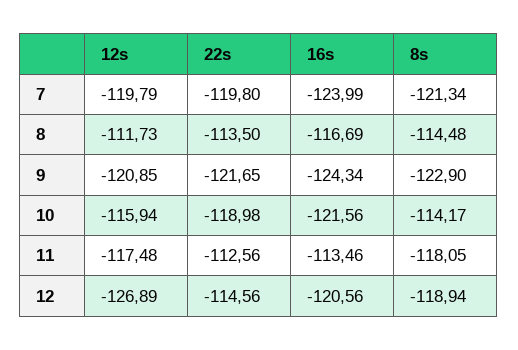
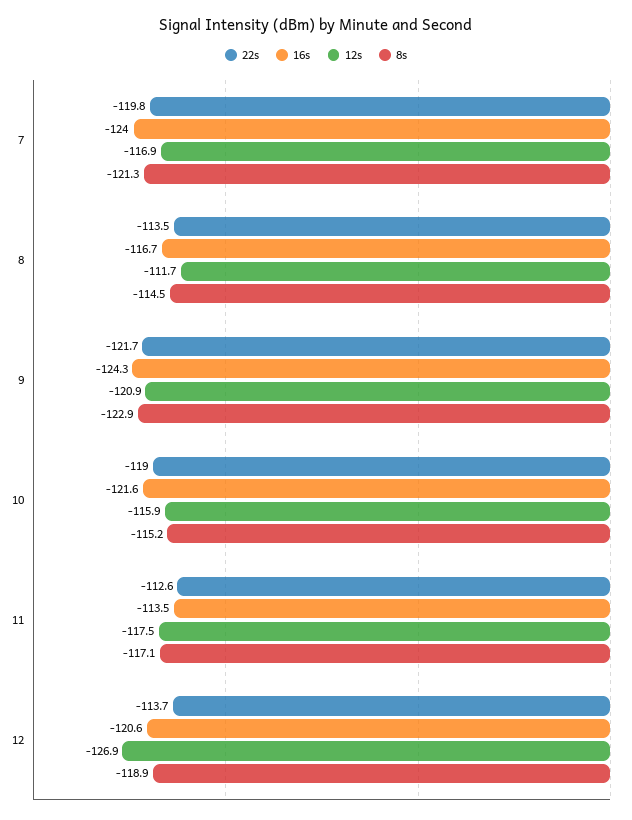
12s, 7: -119.79 -> -116.9
8s, 10: -114.17 -> -115.2
8s, 11: -118.05 -> -117.1
22s, 12: -114.56 -> -113.7

